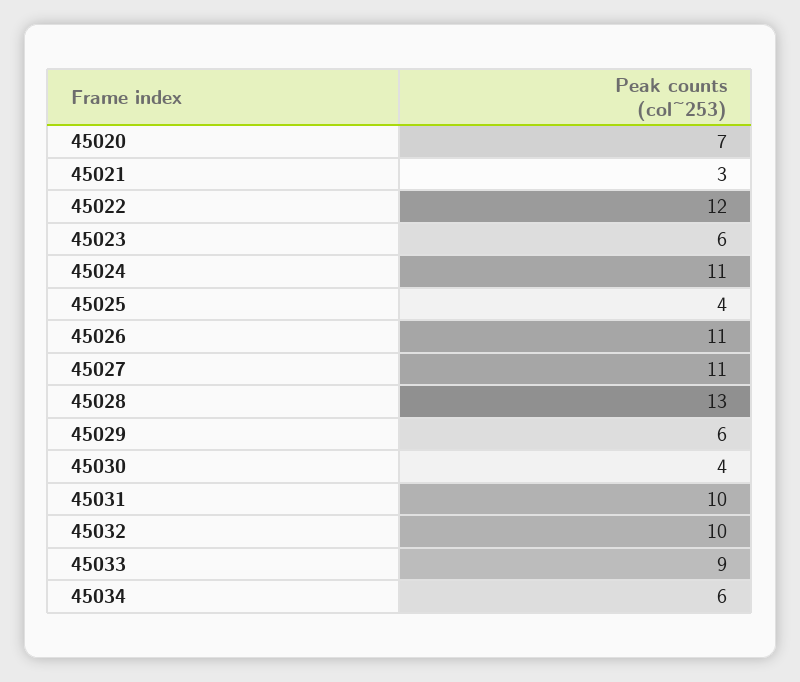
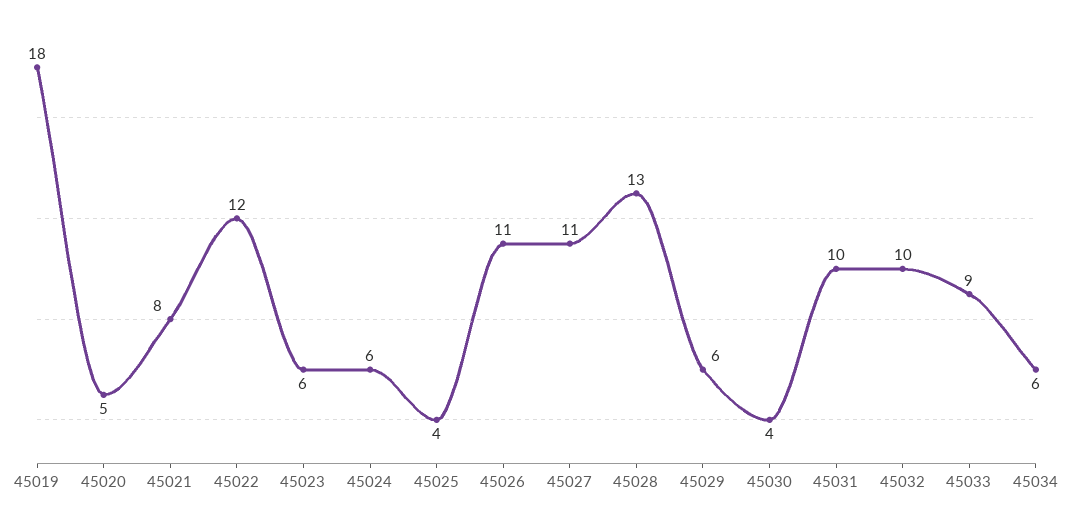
45020: 7 -> 5
45021: 3 -> 8
45024: 11 -> 6
45019: none -> 18

